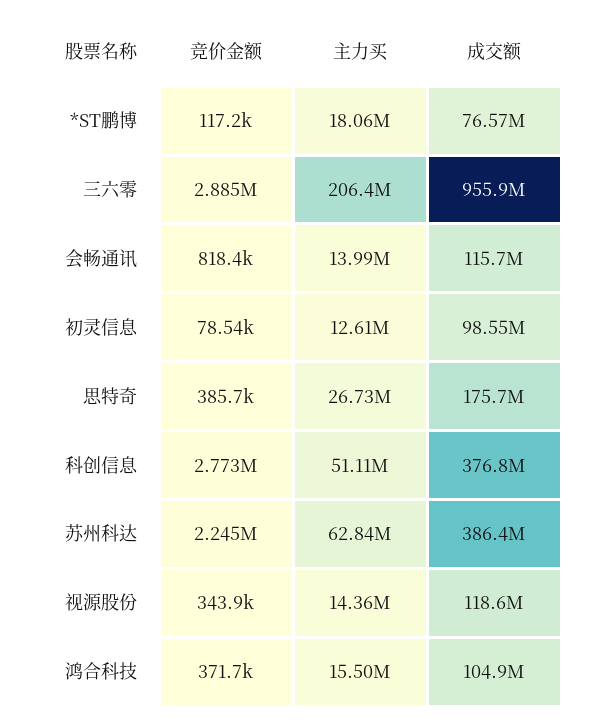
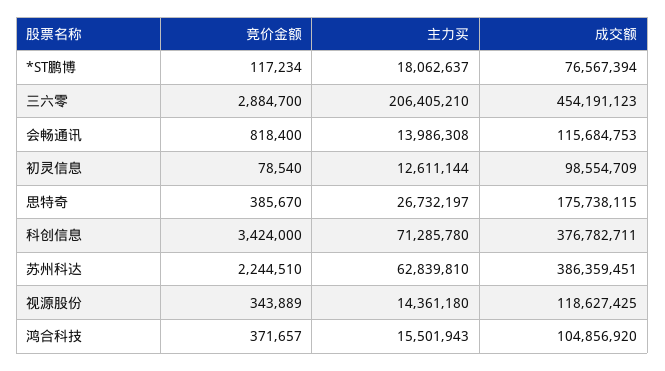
成交额, 三六零: 955900000 -> 454191123
竞价金额, 科创信息: 2773000 -> 3424000
主力买, 科创信息: 51110000 -> 71285780

